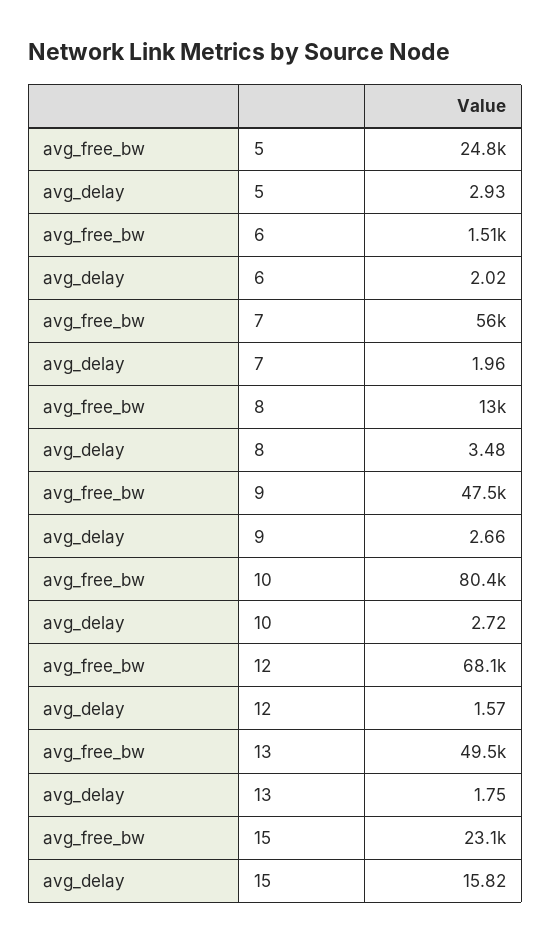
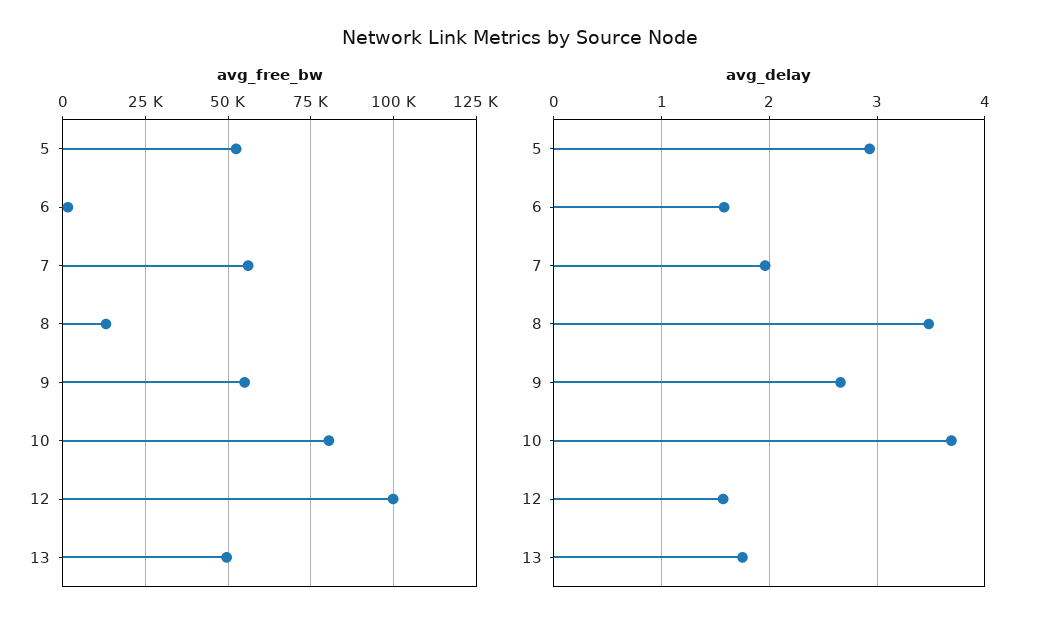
avg_free_bw, 5: 24800 -> 52500
avg_delay, 6: 2.02 -> 1.6
avg_free_bw, 9: 47500 -> 55000
avg_delay, 10: 2.72 -> 3.7
avg_free_bw, 12: 68100 -> 100000
avg_free_bw, 15: 23100 -> none
avg_delay, 15: 15.82 -> none

